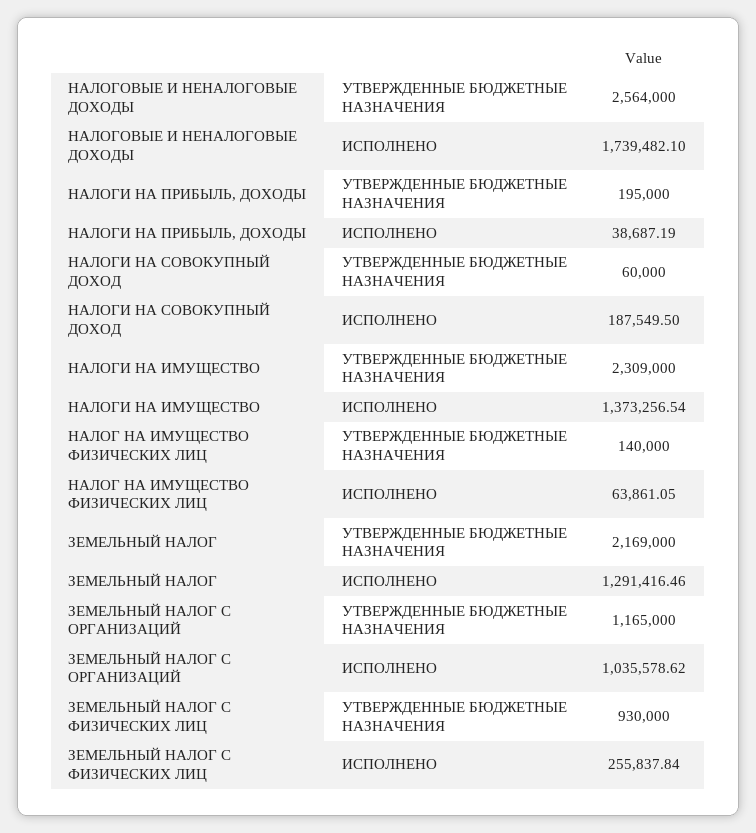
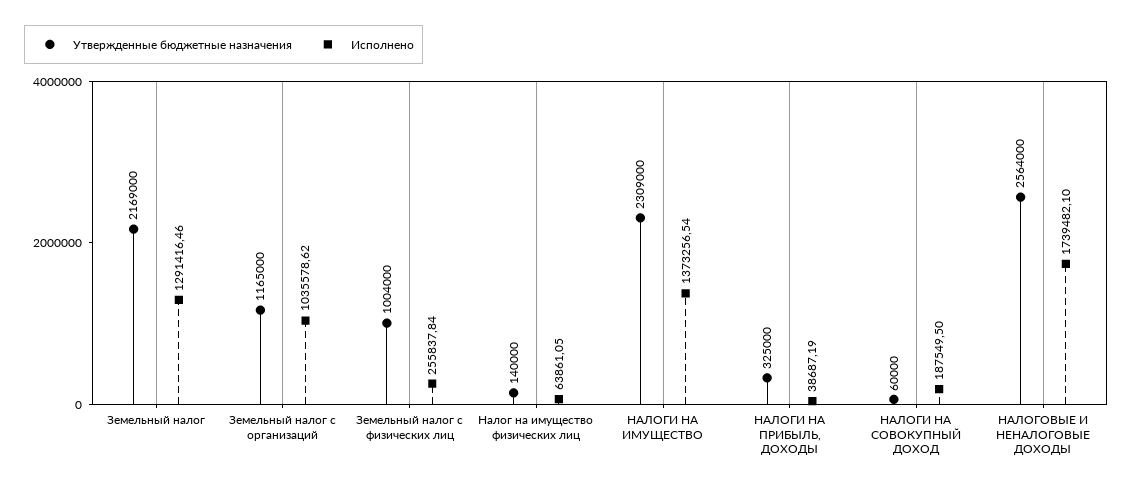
УТВЕРЖДЕННЫЕ БЮДЖЕТНЫЕ НАЗНАЧЕНИЯ, НАЛОГИ НА ПРИБЫЛЬ, ДОХОДЫ: 195000 -> 325000
УТВЕРЖДЕННЫЕ БЮДЖЕТНЫЕ НАЗНАЧЕНИЯ, ЗЕМЕЛЬНЫЙ НАЛОГ С ФИЗИЧЕСКИХ ЛИЦ: 930000 -> 1004000

